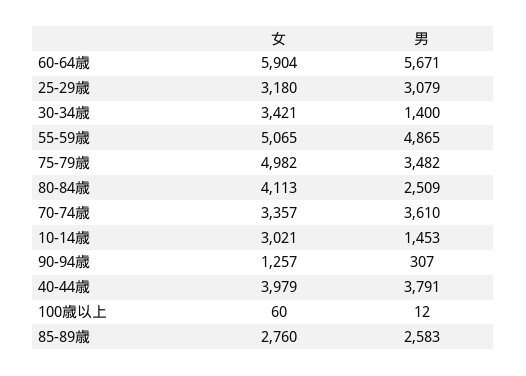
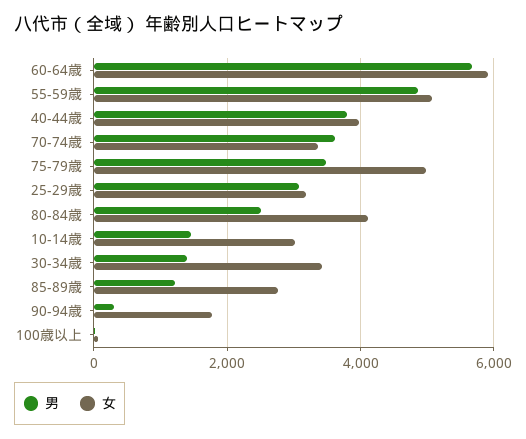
女, 90-94歳: 1257 -> 1800
男, 85-89歳: 2583 -> 1200

